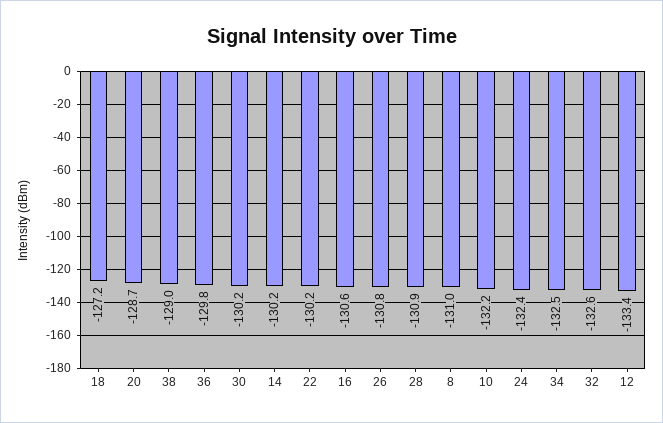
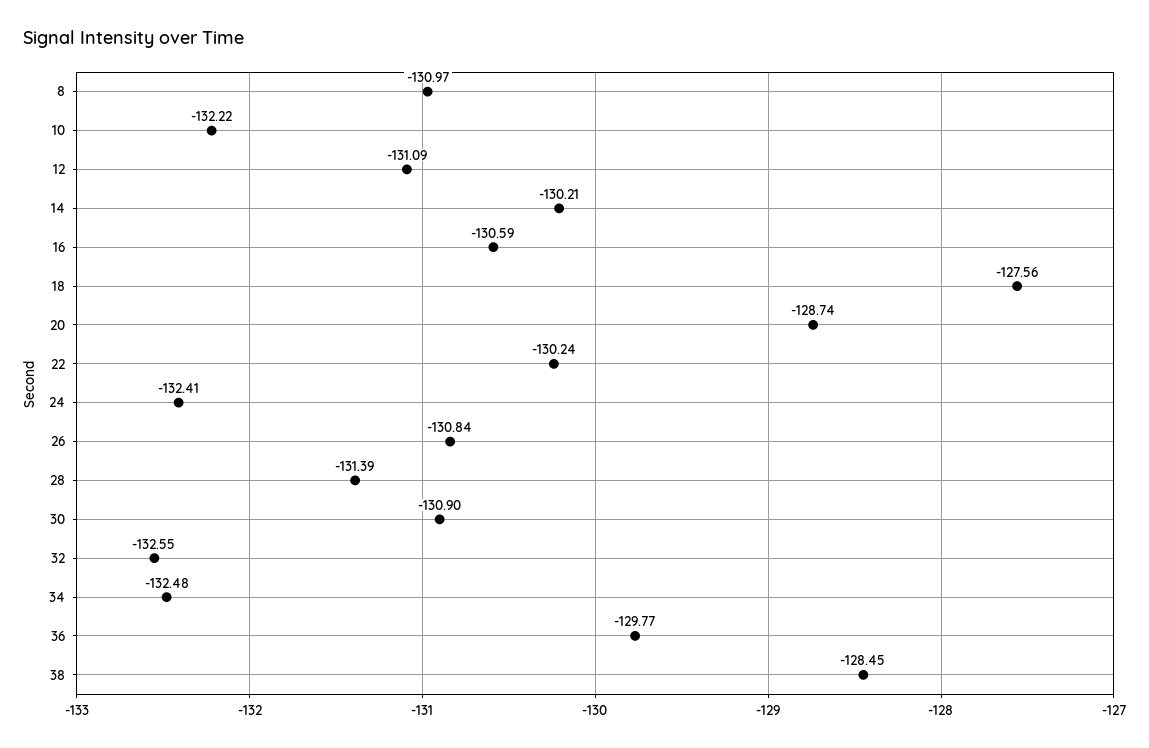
18: -127.2 -> -127.56
38: -129 -> -128.45
30: -130.2 -> -130.9
28: -130.9 -> -131.39
12: -133.4 -> -131.09

